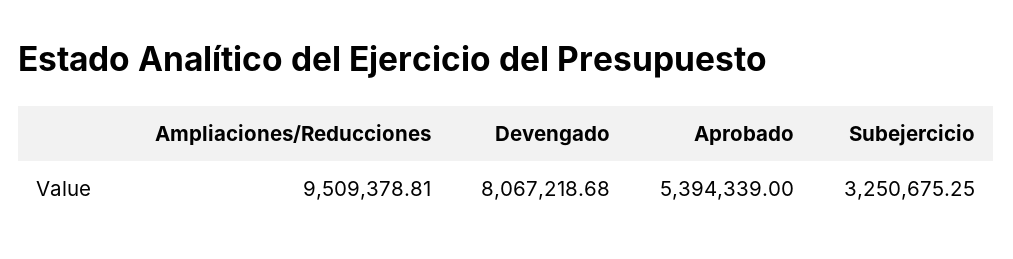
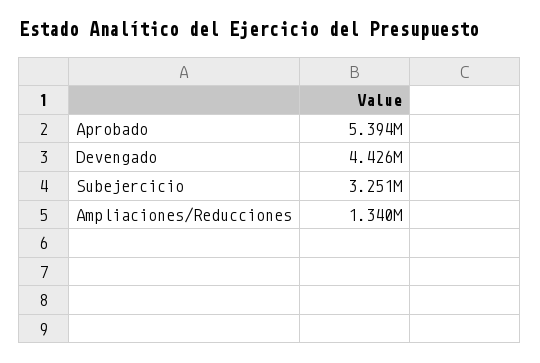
Ampliaciones/Reducciones: 9509378.81 -> 1340000
Devengado: 8067218.68 -> 4426000

